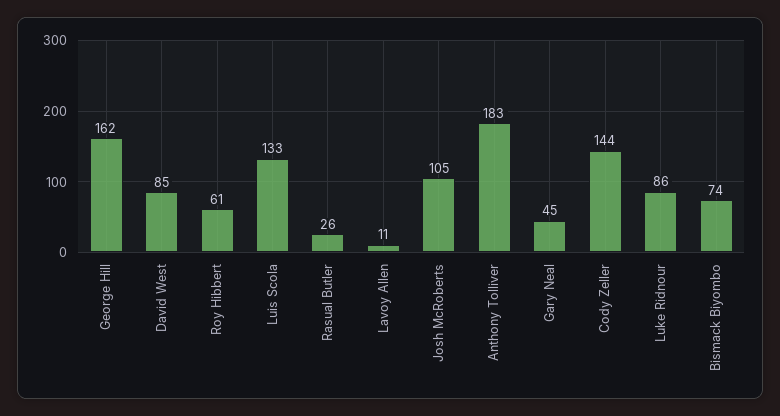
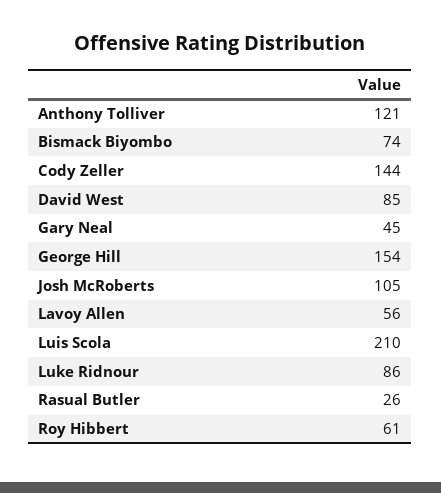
George Hill: 162 -> 154
Luis Scola: 133 -> 210
Lavoy Allen: 11 -> 56
Anthony Tolliver: 183 -> 121

